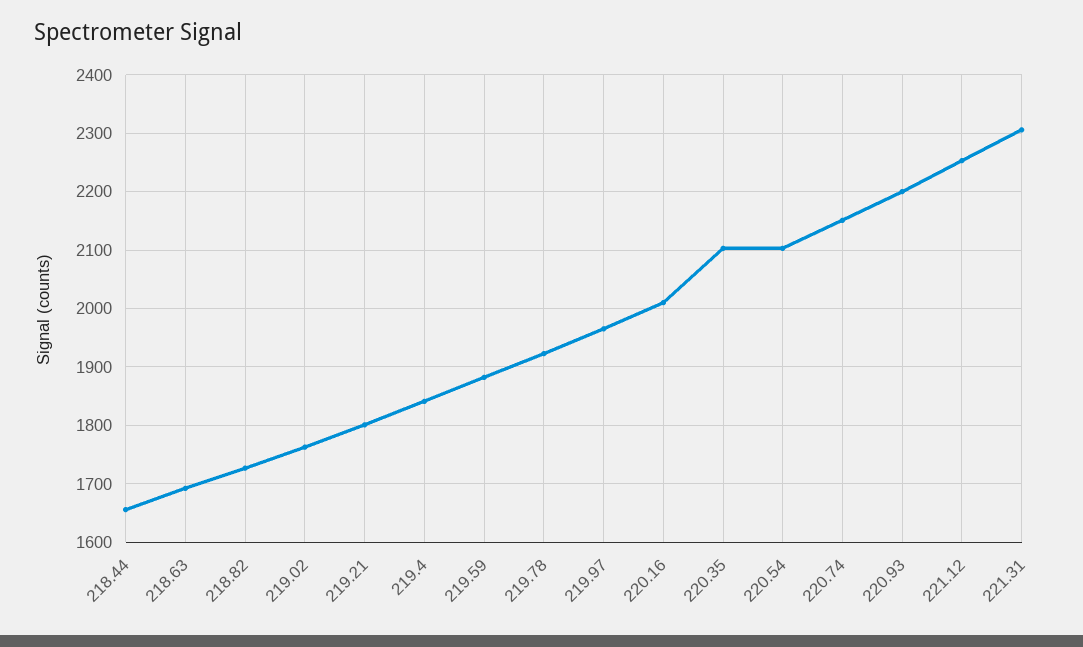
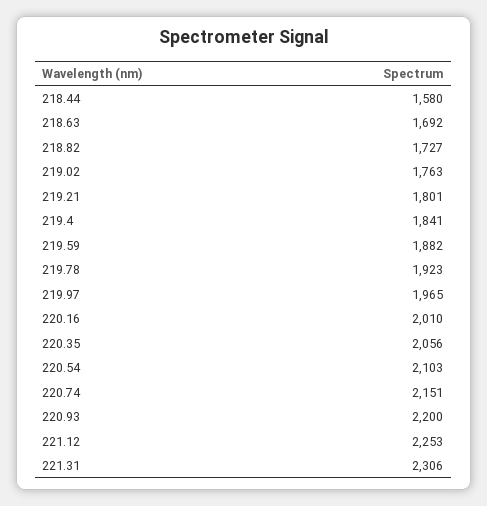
218.44: 1660 -> 1580
220.35: 2100 -> 2056

